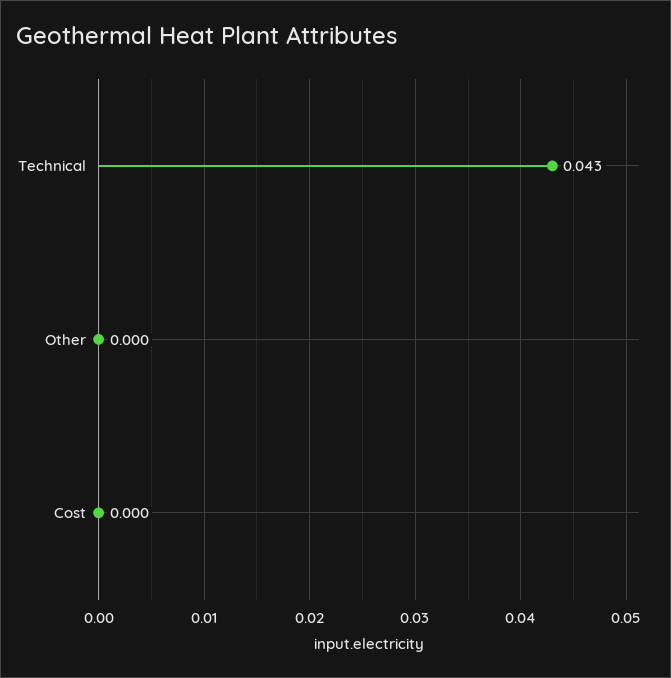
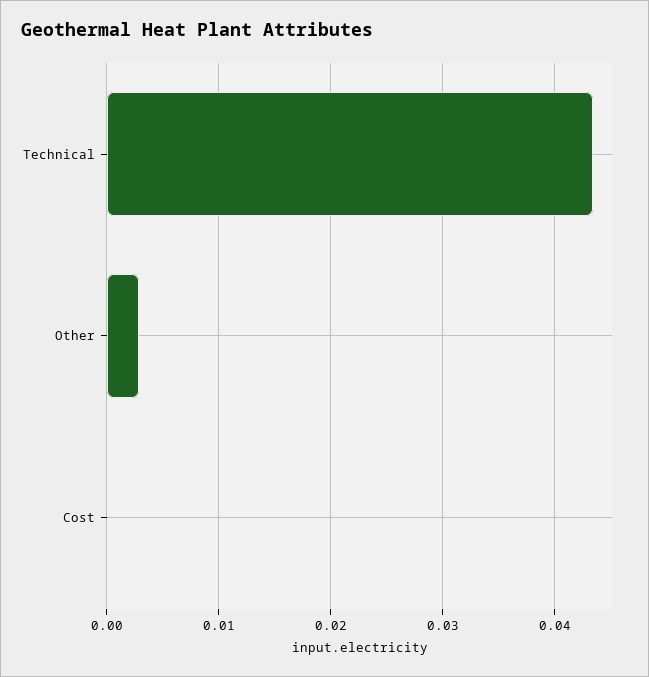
Other: 0 -> 0.003

